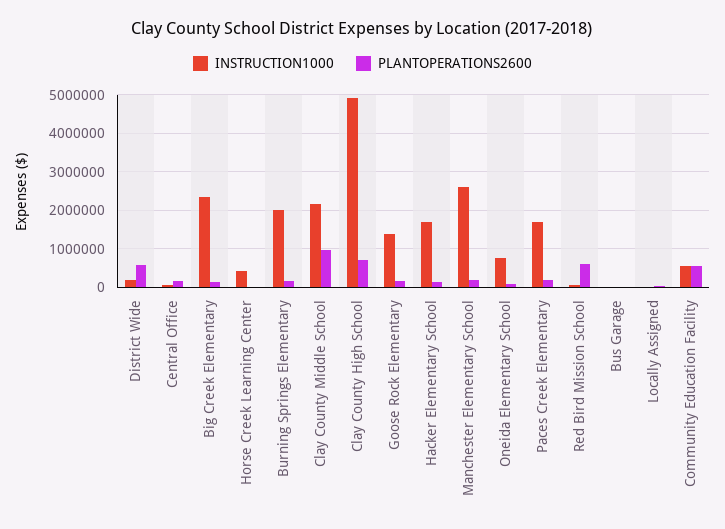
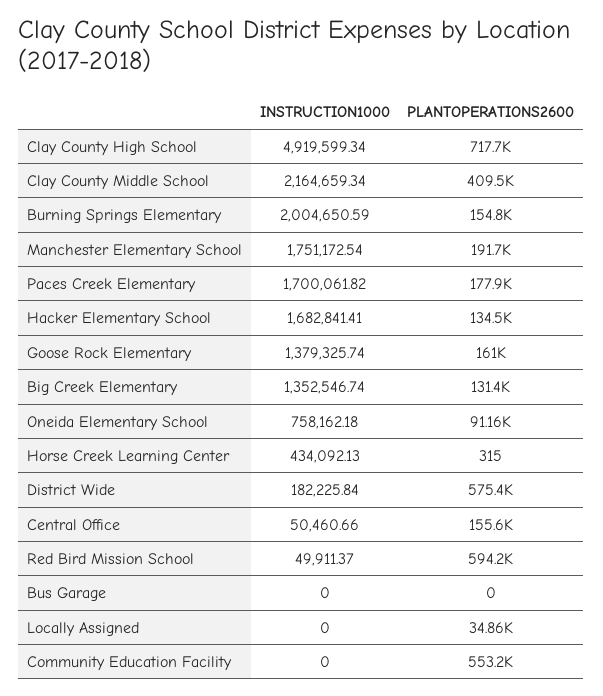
INSTRUCTION1000, Big Creek Elementary: 2400000 -> 1352546.74
PLANTOPERATIONS2600, Clay County Middle School: 1000000 -> 409500
INSTRUCTION1000, Manchester Elementary School: 2600000 -> 1751172.54
INSTRUCTION1000, Community Education Facility: 600000 -> 0

